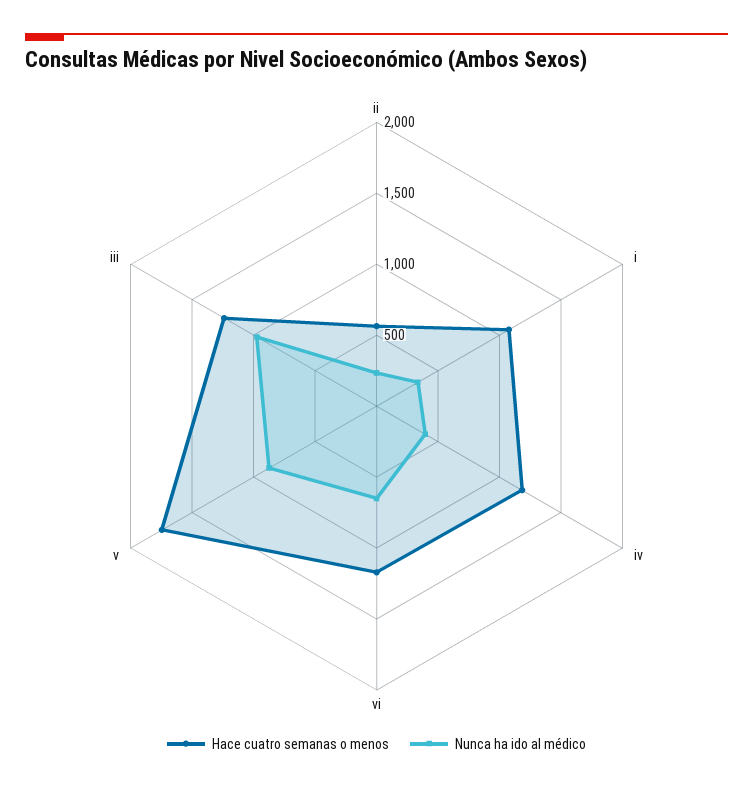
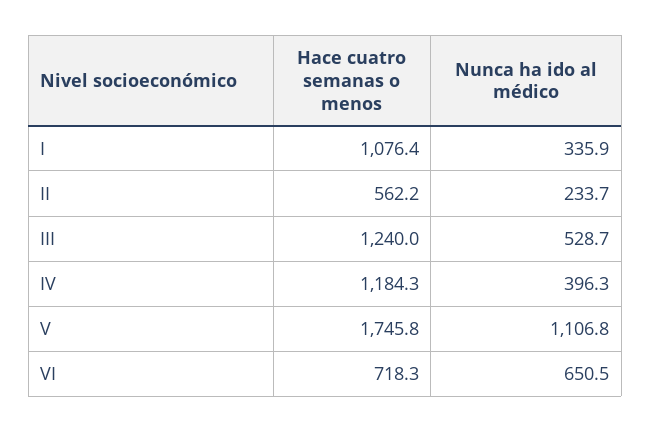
Hace cuatro semanas o menos, vi: 1200 -> 718.3
Nunca ha ido al médico, v: 900 -> 1106.8
Nunca ha ido al médico, iii: 1000 -> 528.7

